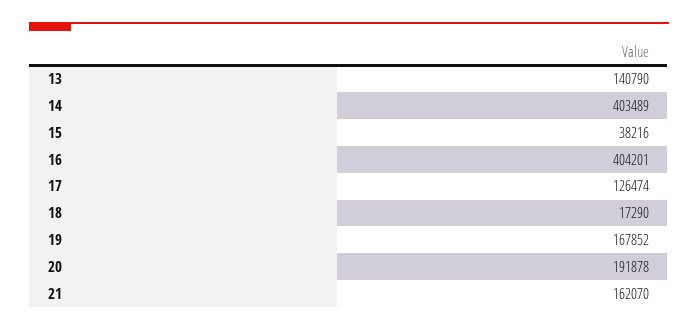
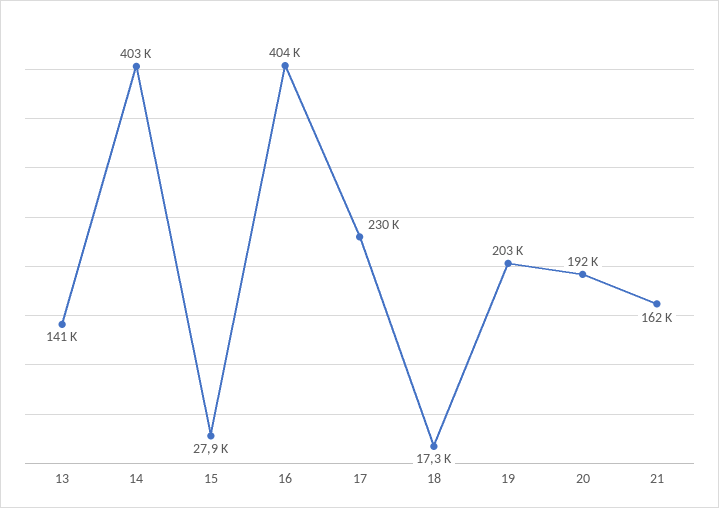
15: 38216 -> 27900
17: 126474 -> 230000
19: 167852 -> 203000

